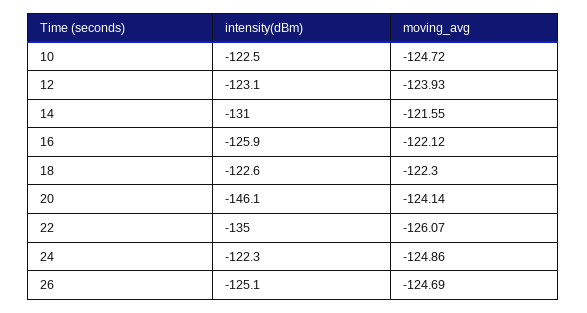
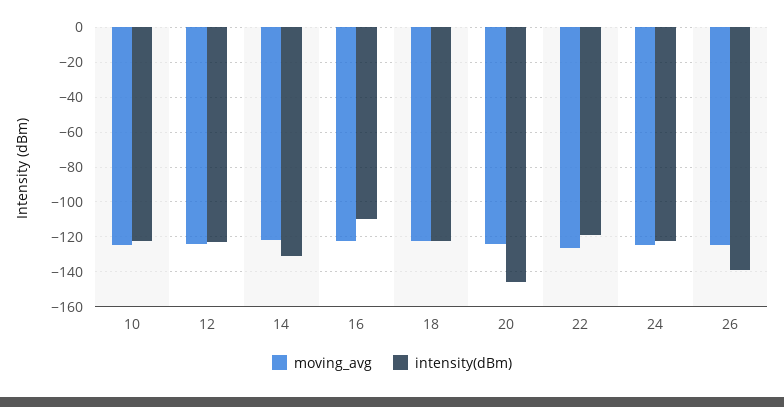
intensity(dBm), 16: -125.9 -> -110
intensity(dBm), 22: -135 -> -120
intensity(dBm), 26: -125.1 -> -140

